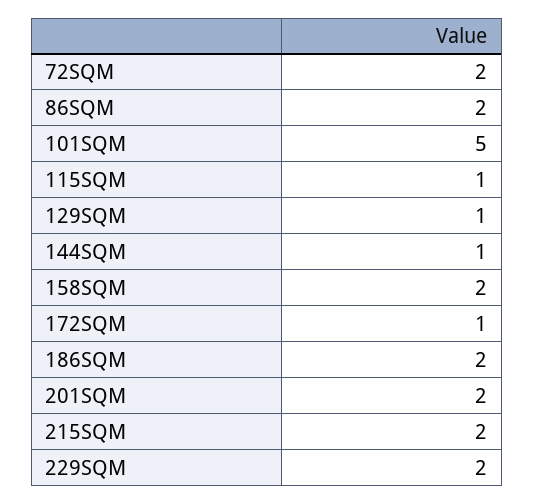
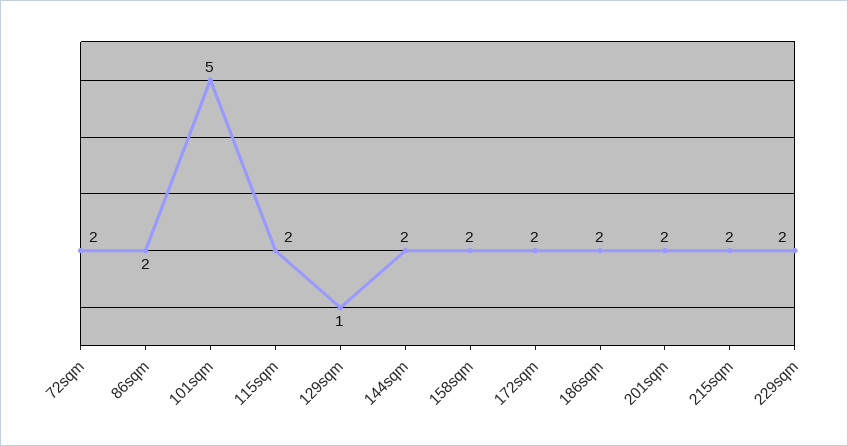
115SQM: 1 -> 2
144SQM: 1 -> 2
172SQM: 1 -> 2

